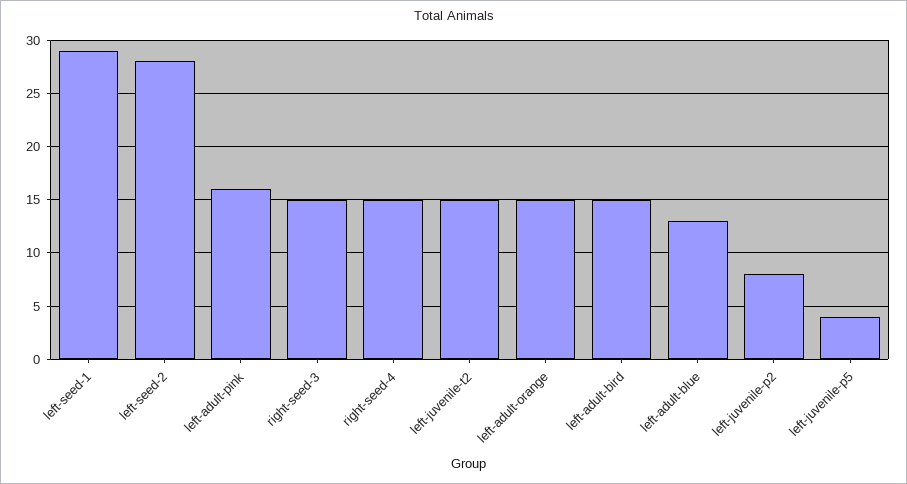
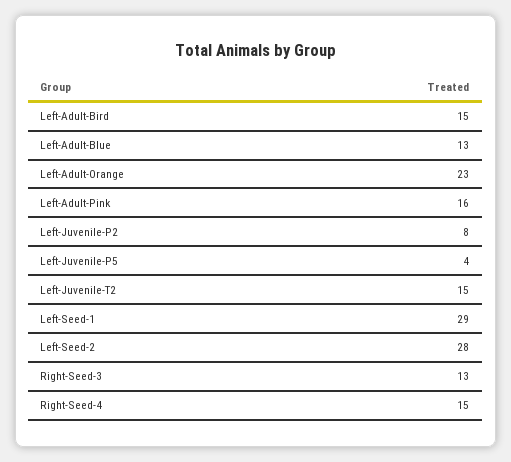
right-seed-3: 15 -> 13
left-adult-orange: 15 -> 23

